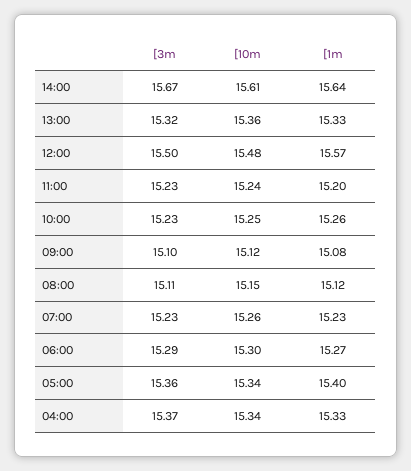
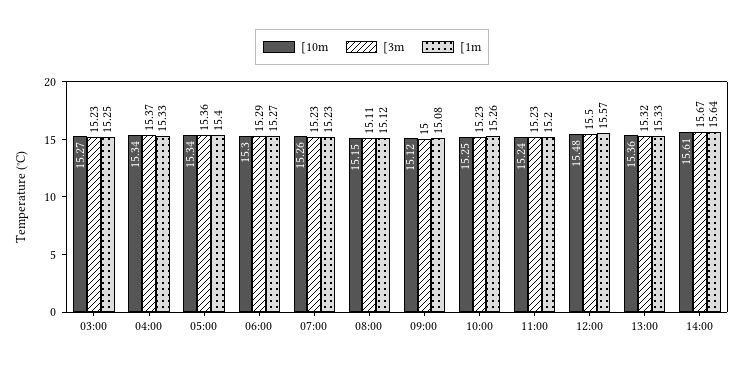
[3m, 09:00: 15.1 -> 15
[10m, 03:00: none -> 15.27
[3m, 03:00: none -> 15.23
[1m, 03:00: none -> 15.25

